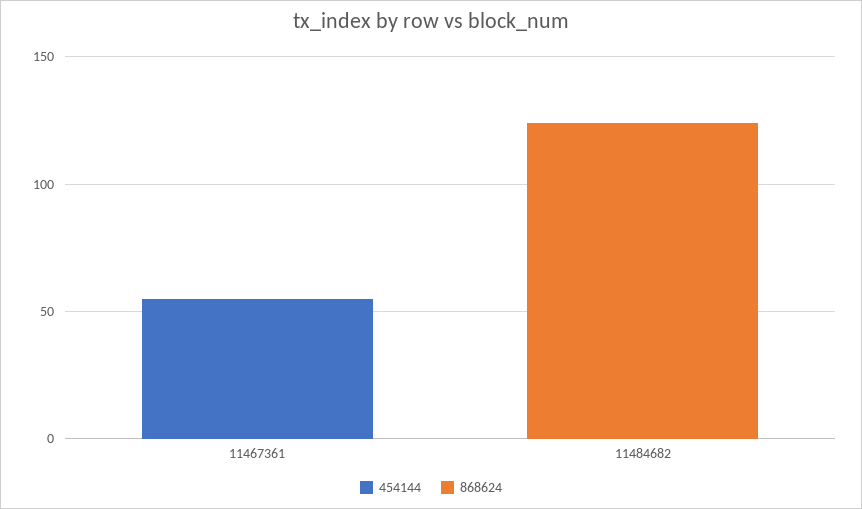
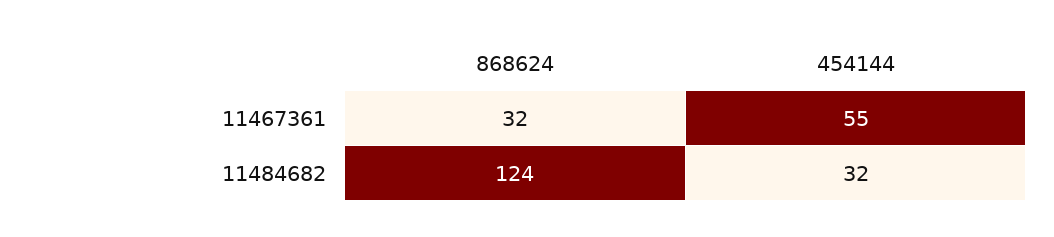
868624, 11467361: 0 -> 32
454144, 11484682: 0 -> 32

